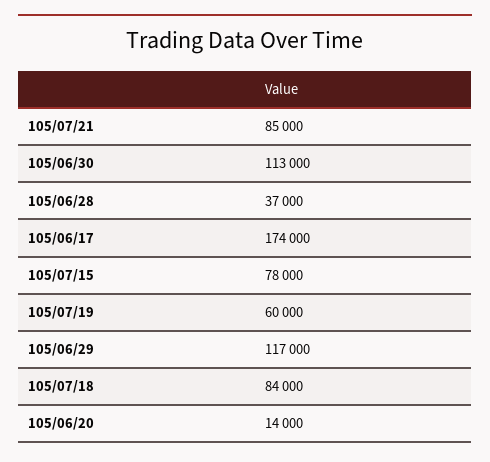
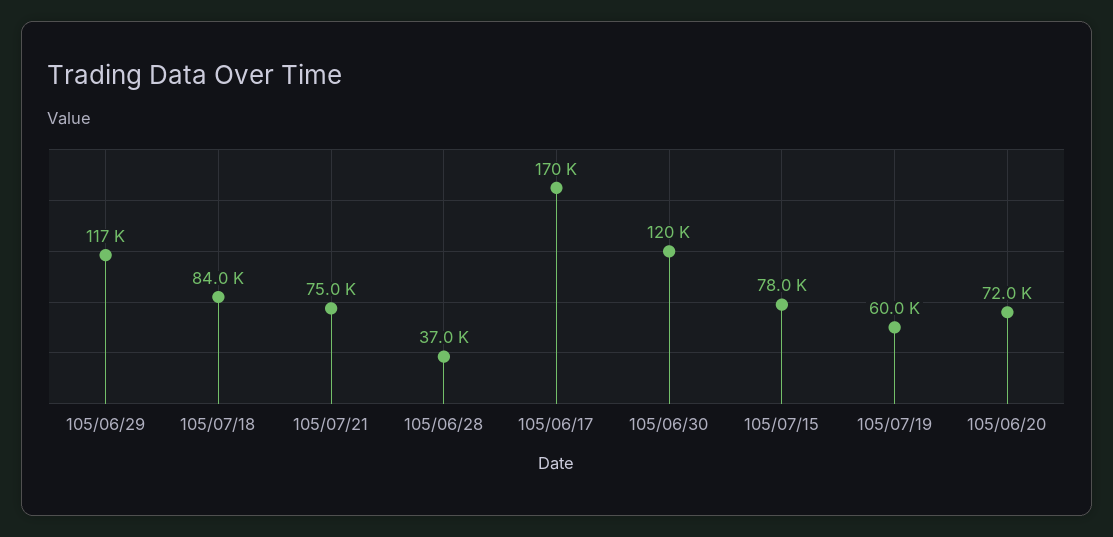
105/07/21: 85000 -> 75000
105/06/30: 113000 -> 120000
105/06/17: 174000 -> 170000
105/06/20: 14000 -> 72000

